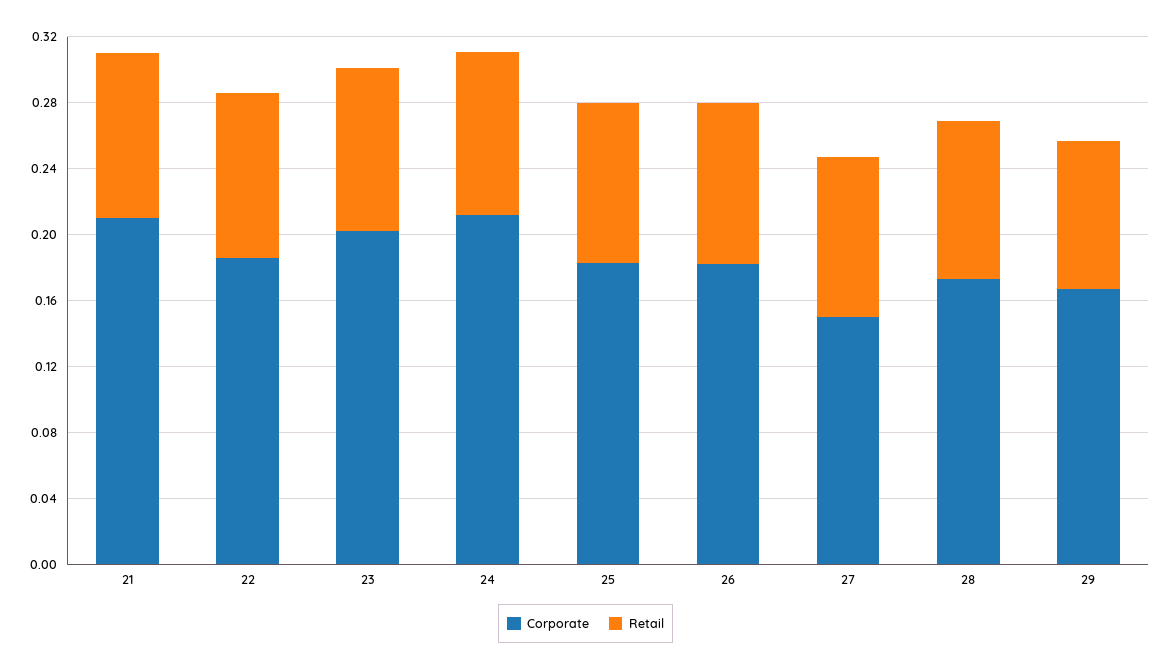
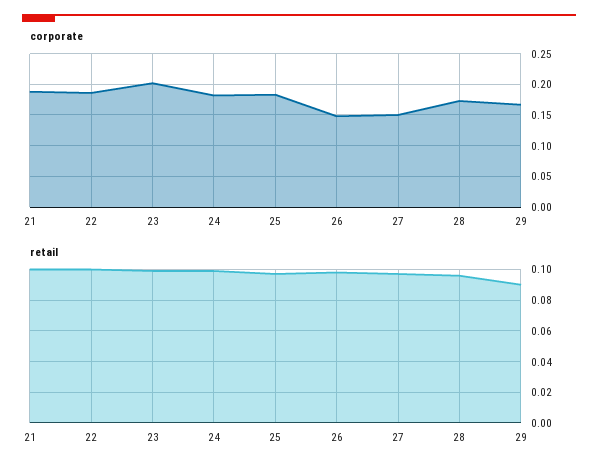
Corporate, 21: 0.21 -> 0.19
Corporate, 24: 0.21 -> 0.18
Corporate, 26: 0.18 -> 0.15

